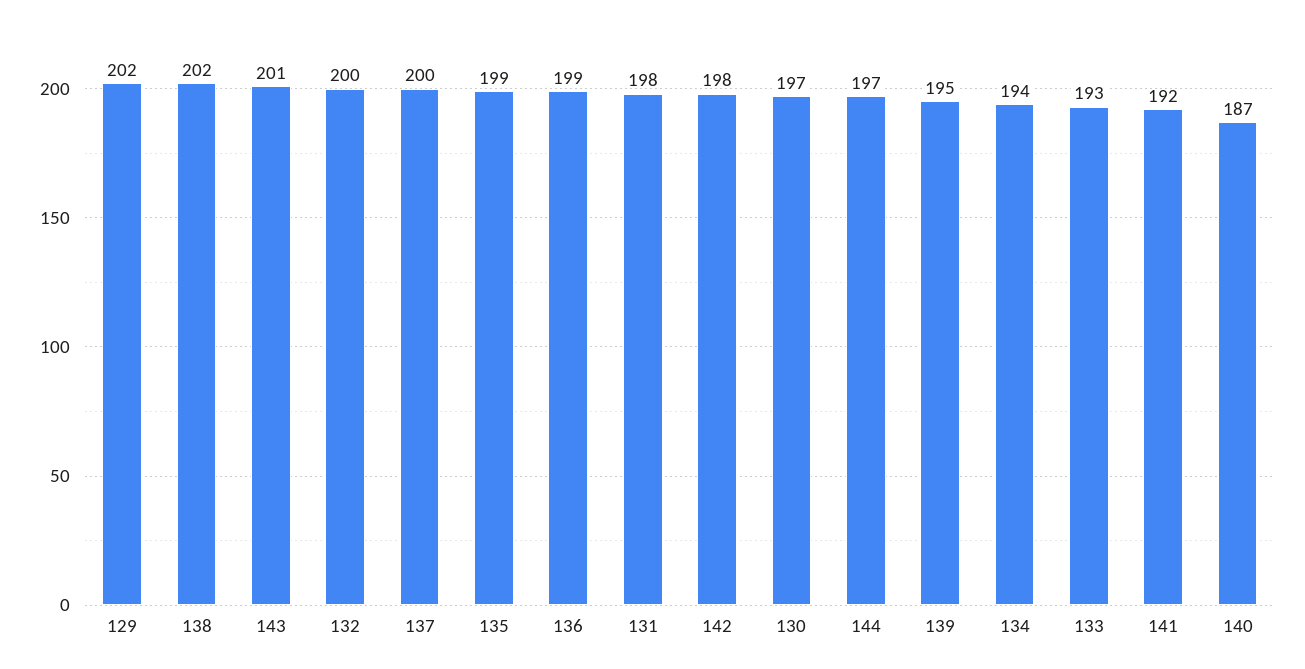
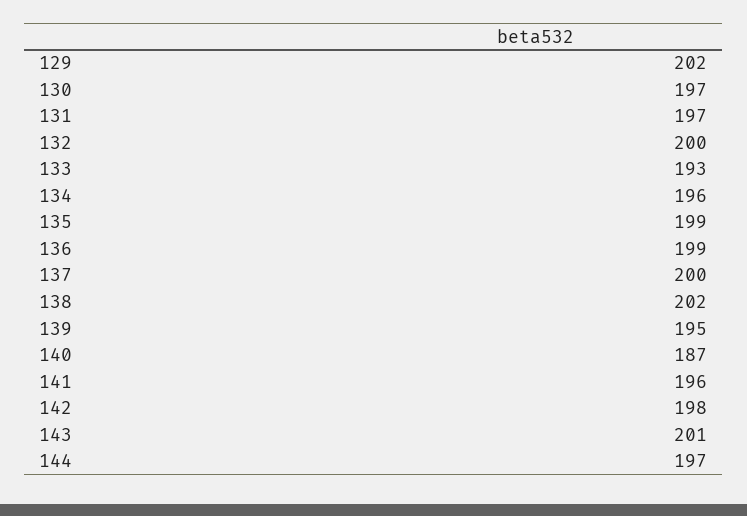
131: 198 -> 197
134: 194 -> 196
141: 192 -> 196

